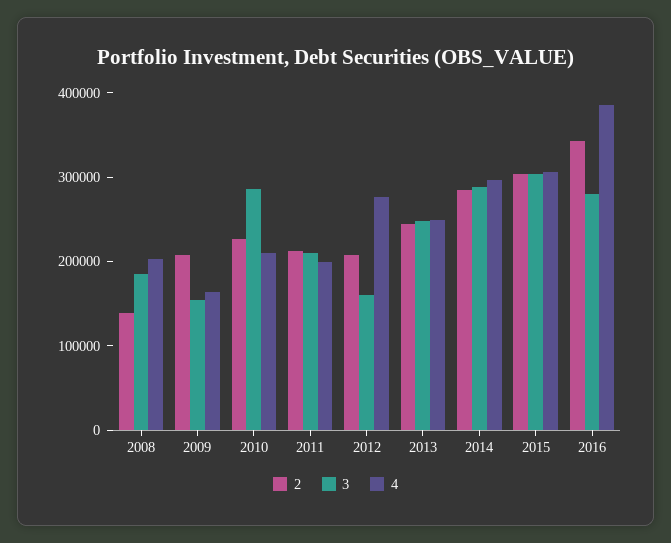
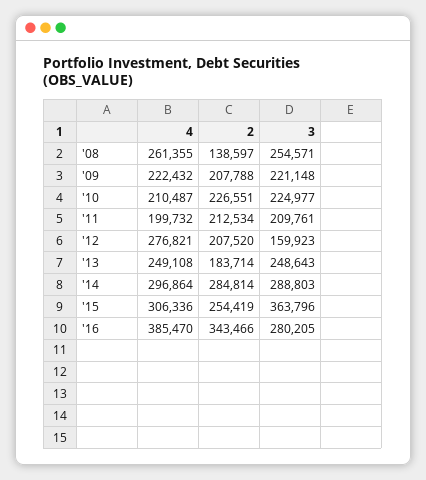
3, 2008: 180000 -> 254571
4, 2008: 200000 -> 261355
3, 2009: 160000 -> 221148
4, 2009: 160000 -> 222432
3, 2010: 280000 -> 224977
2, 2013: 240000 -> 183714
2, 2015: 300000 -> 254419
3, 2015: 300000 -> 363796

